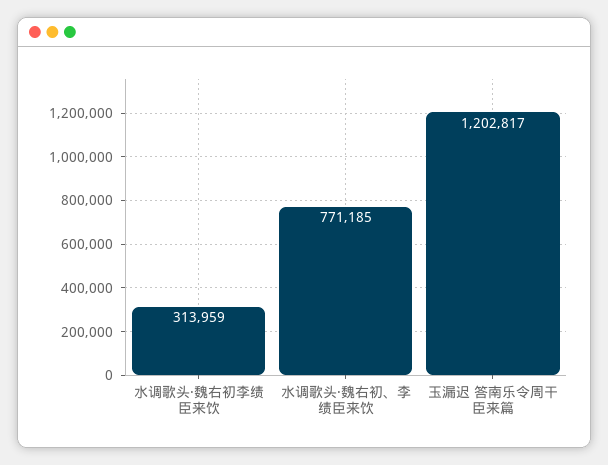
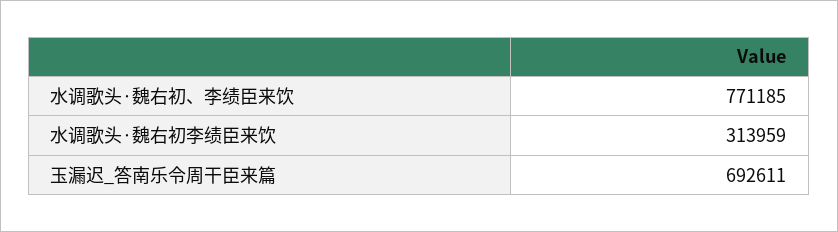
玉漏迟 答南乐令周干臣来篇: 1202817 -> 692611

